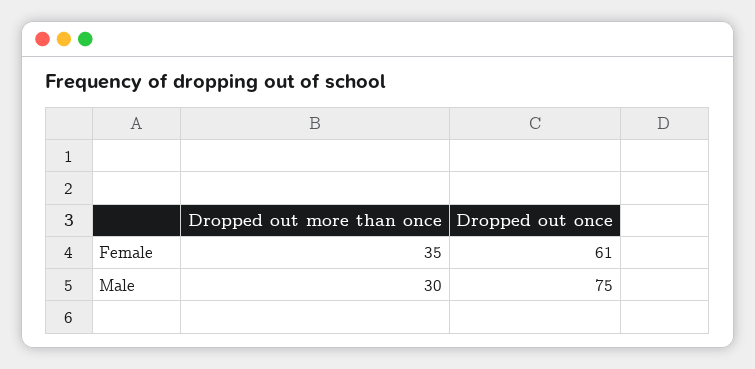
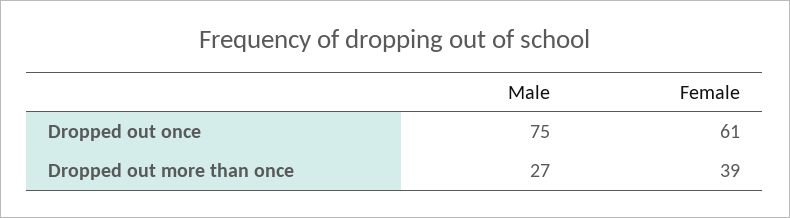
Dropped out more than once, Female: 35 -> 39
Dropped out more than once, Male: 30 -> 27

